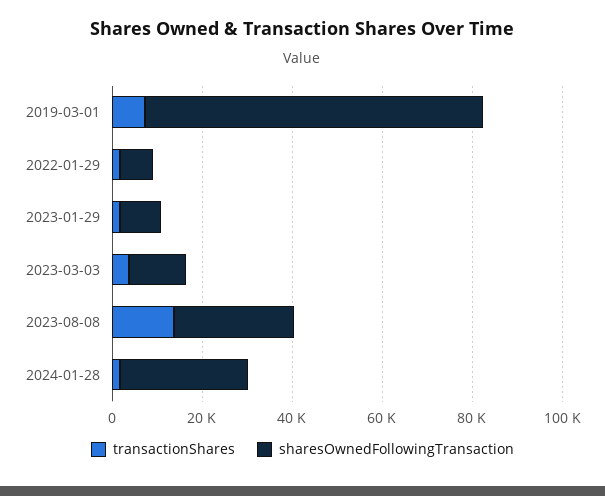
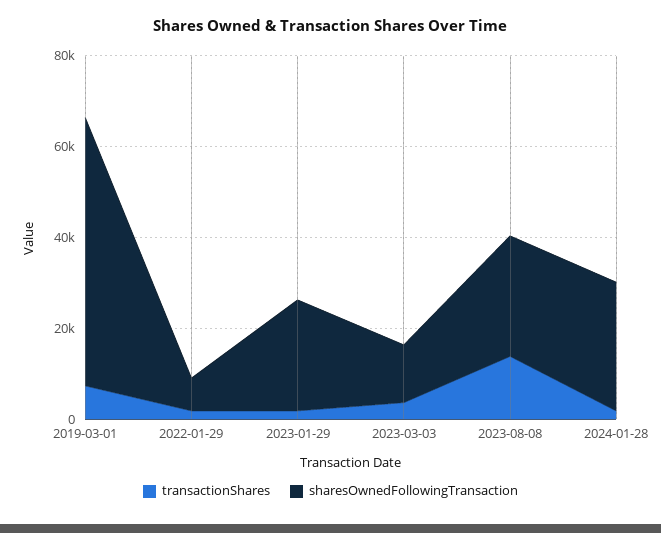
sharesOwnedFollowingTransaction, 2019-03-01: 75000 -> 60000
sharesOwnedFollowingTransaction, 2023-01-29: 10000 -> 25000

